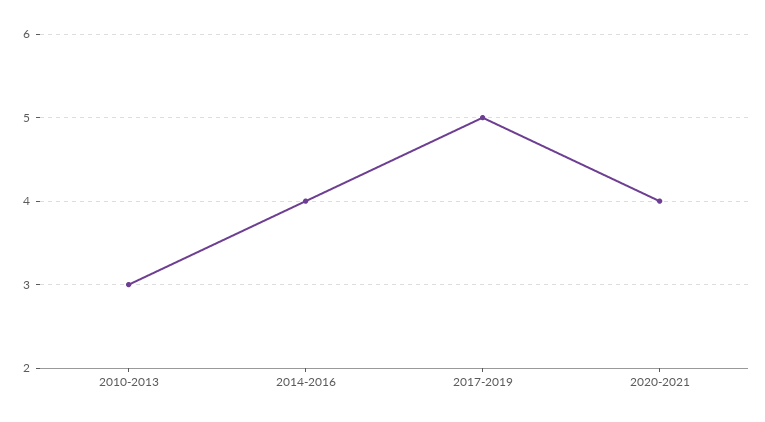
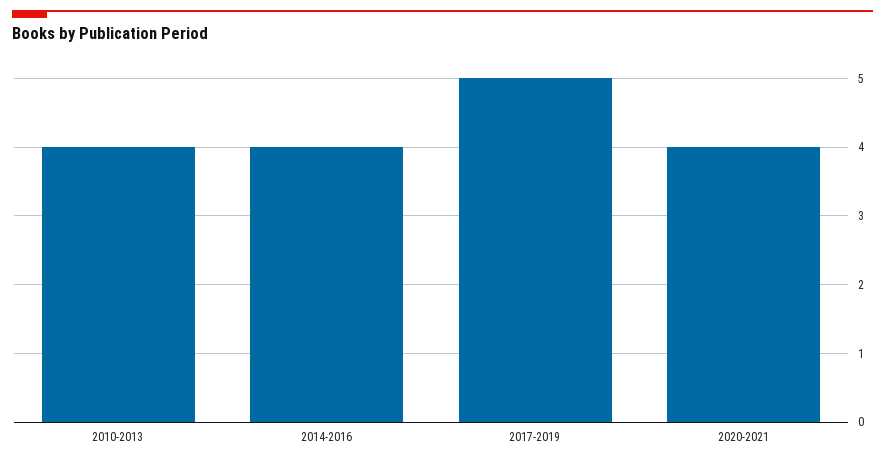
2010-2013: 3 -> 4

